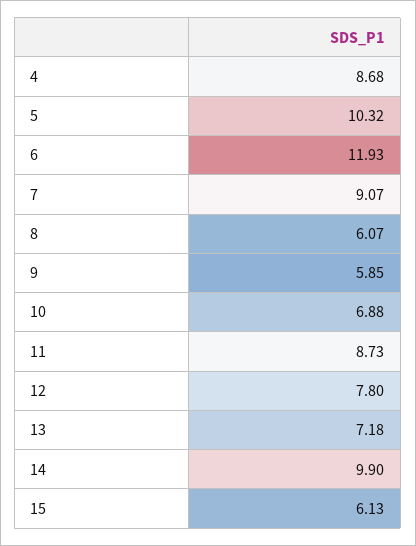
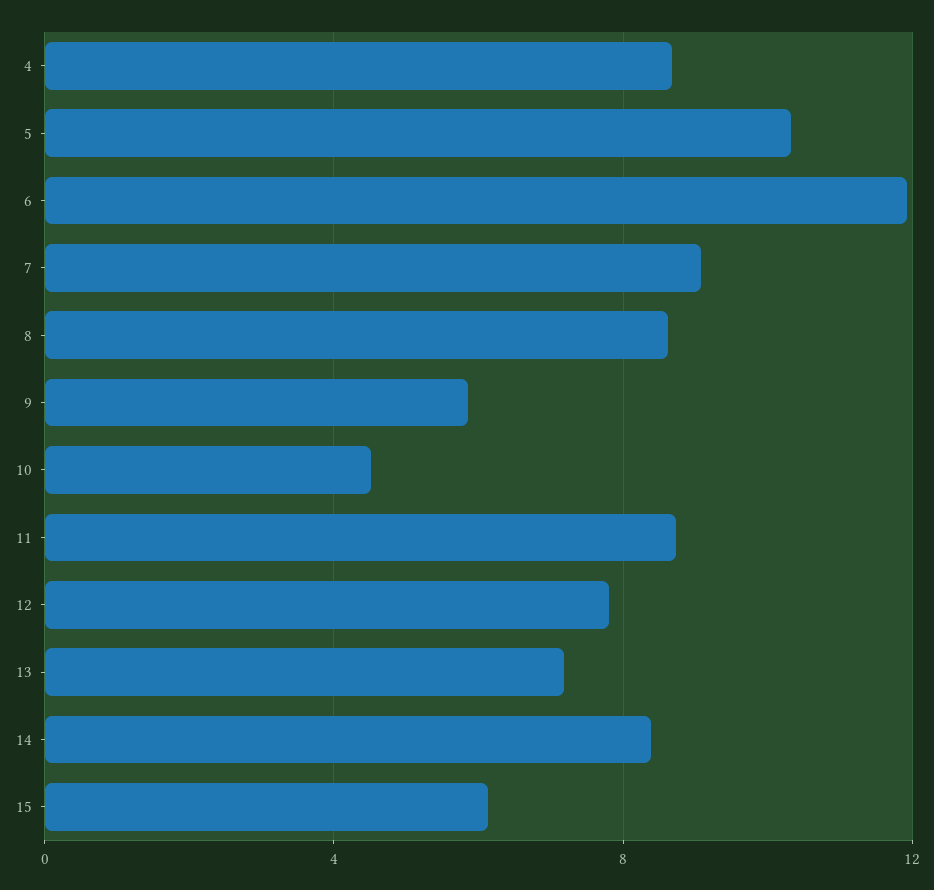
8: 6.07 -> 8.5
10: 6.88 -> 4.5
14: 9.9 -> 8.5

